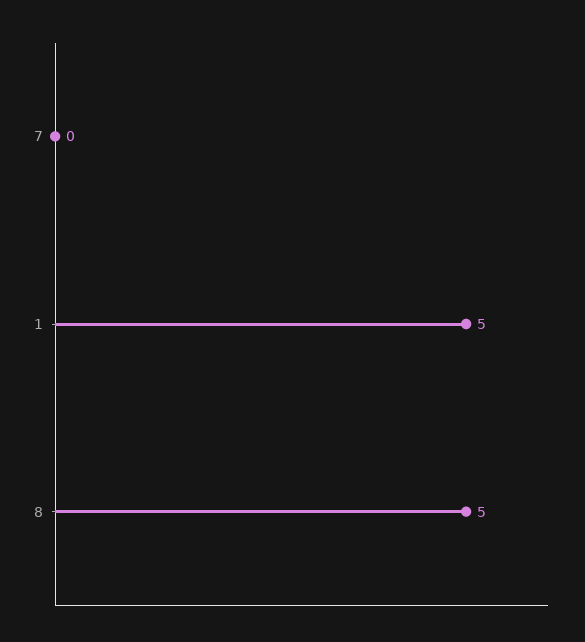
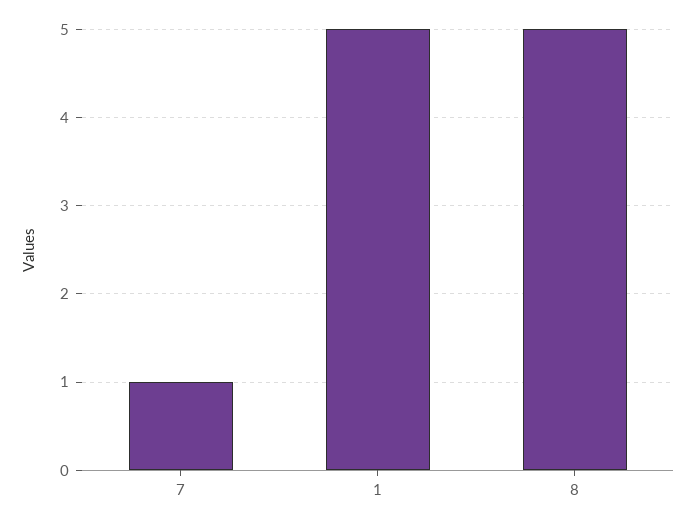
7: 0 -> 1

